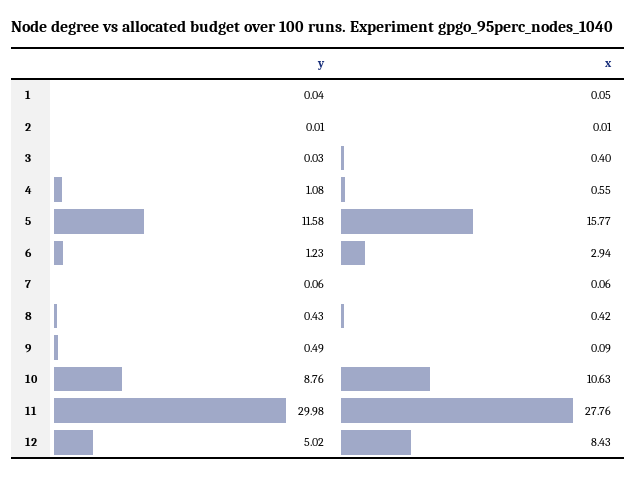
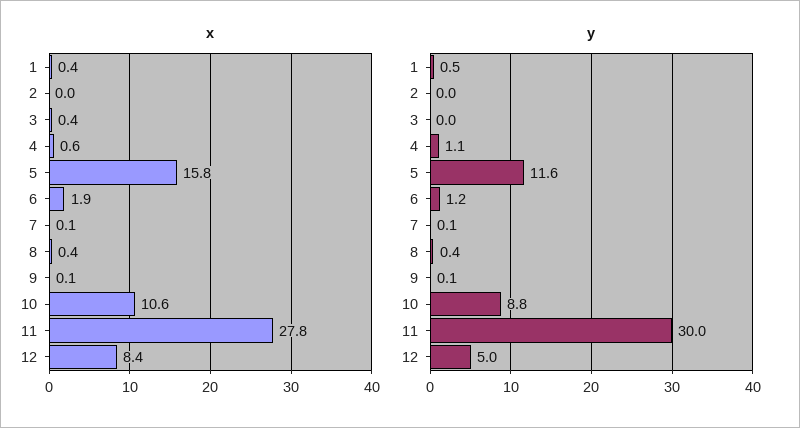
y, 1: 0.04 -> 0.5
x, 1: 0.05 -> 0.4
x, 6: 2.94 -> 1.9
y, 9: 0.49 -> 0.1

